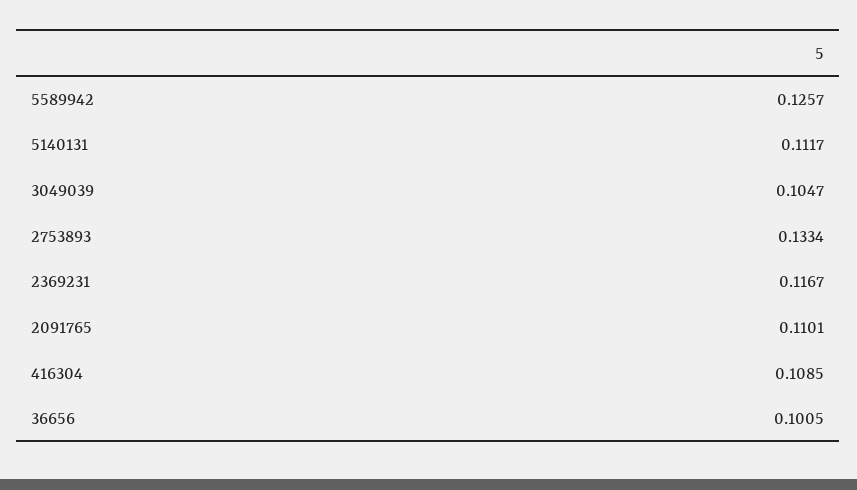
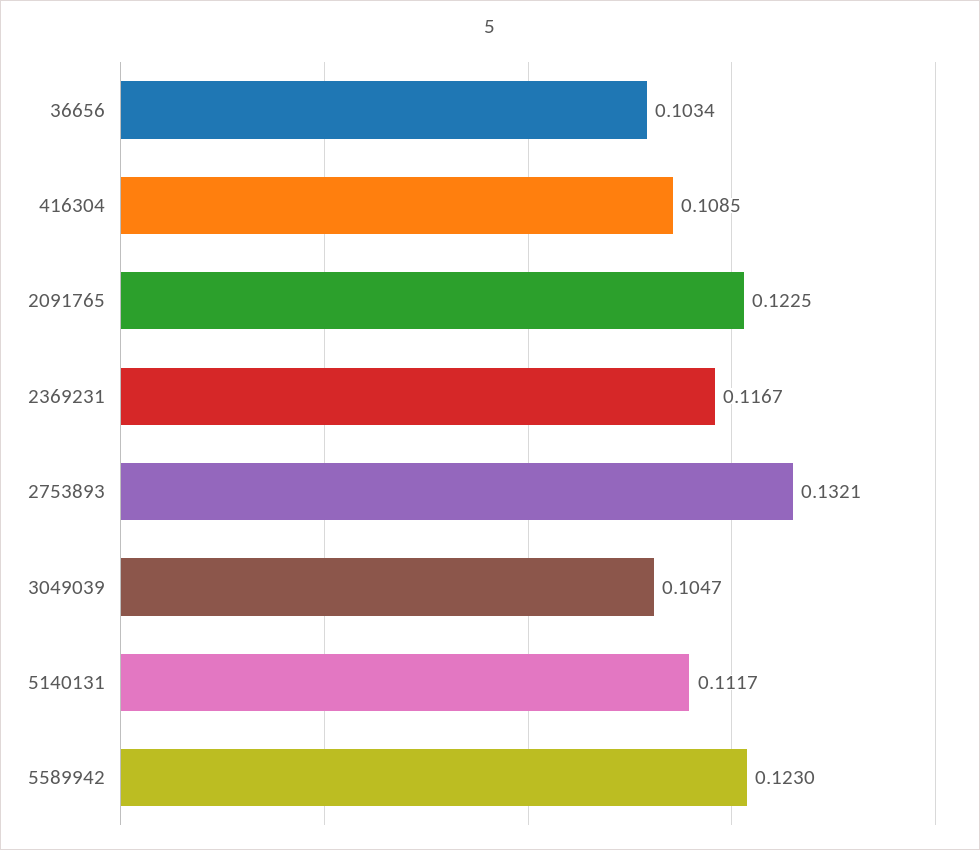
5589942: 0.1257 -> 0.123
2753893: 0.1334 -> 0.1321
2091765: 0.1101 -> 0.1225
36656: 0.1005 -> 0.1034

